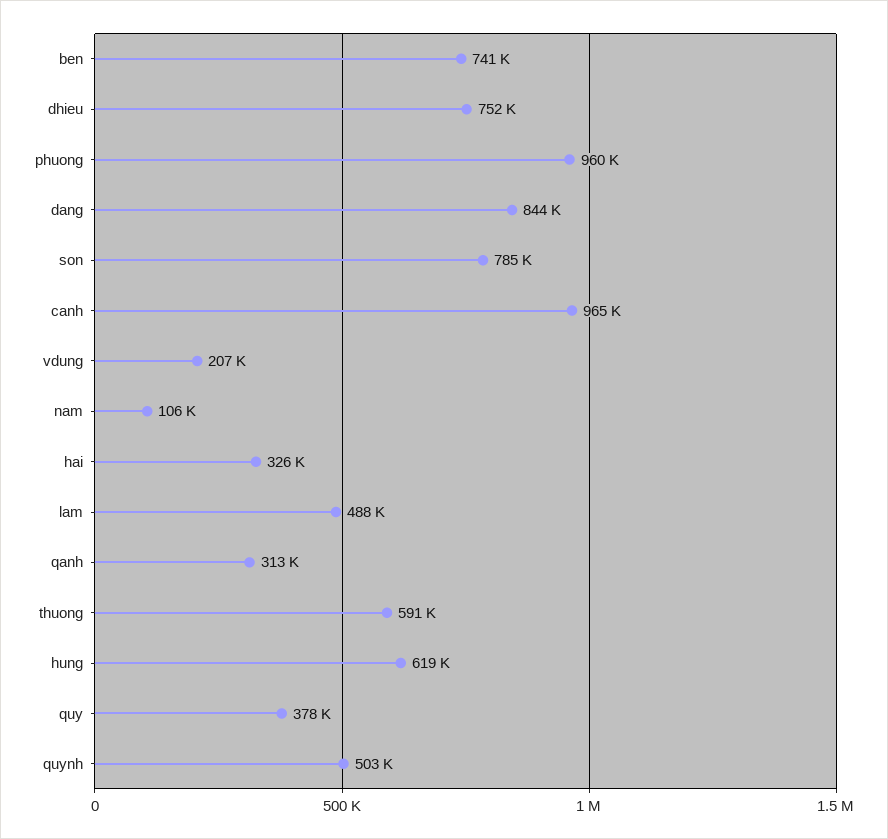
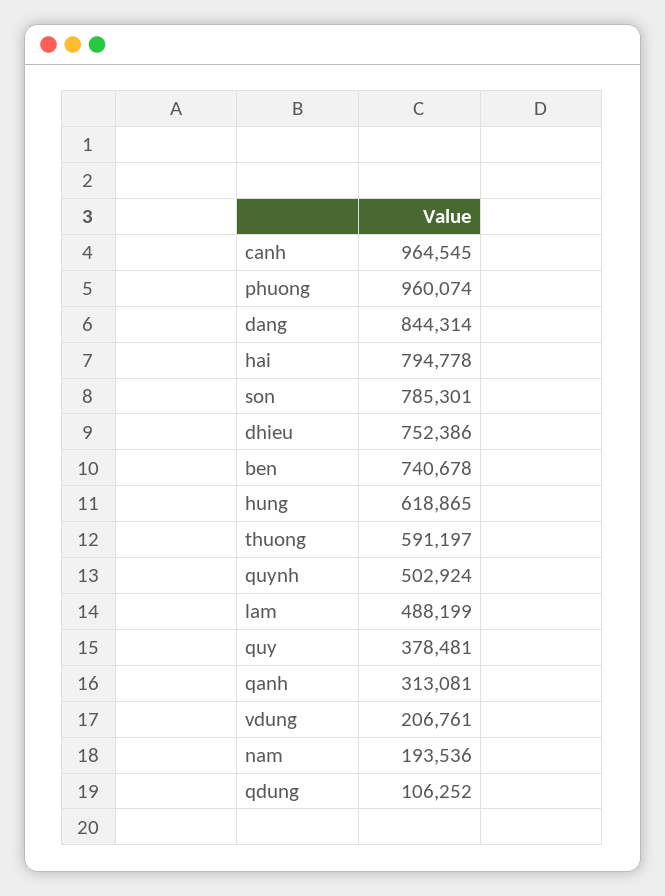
nam: 106000 -> 193536
hai: 326000 -> 794778
qdung: none -> 106252

